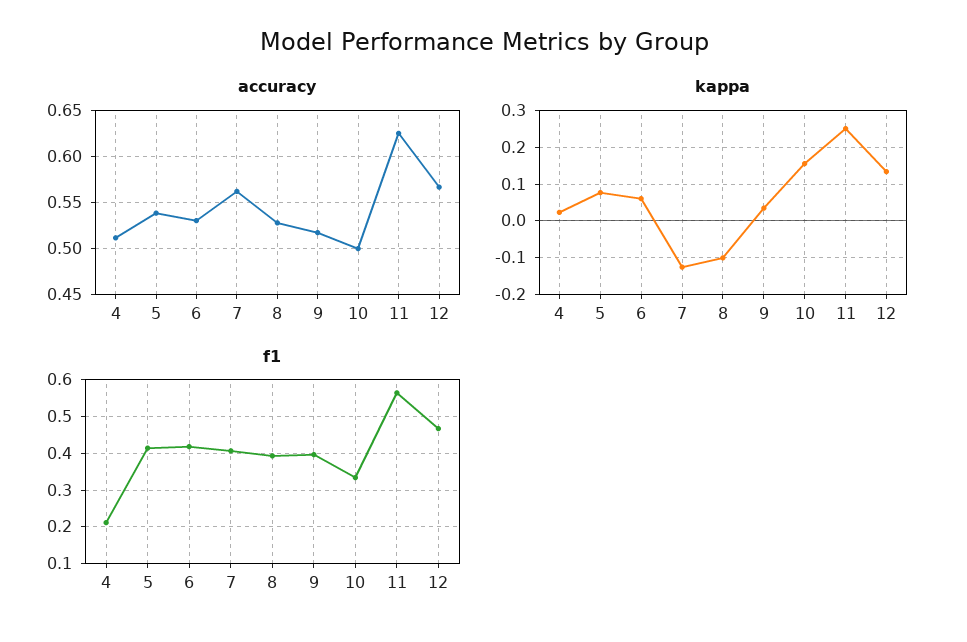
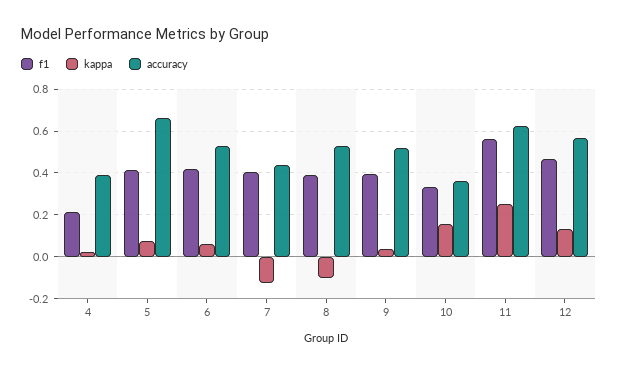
accuracy, 4: 0.51 -> 0.4
accuracy, 5: 0.54 -> 0.65
accuracy, 7: 0.56 -> 0.45
accuracy, 10: 0.5 -> 0.35

